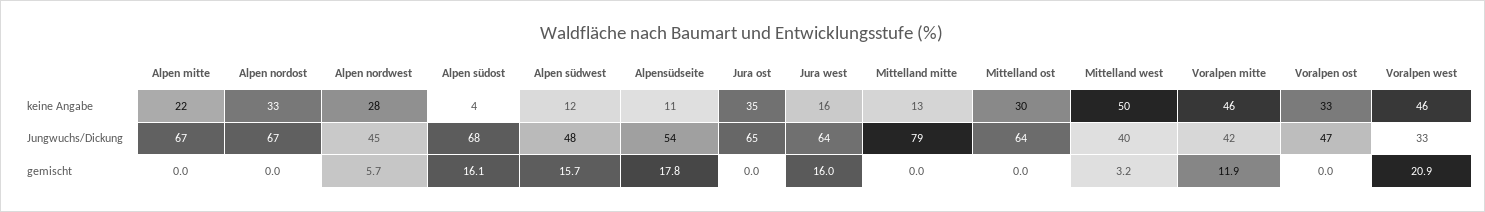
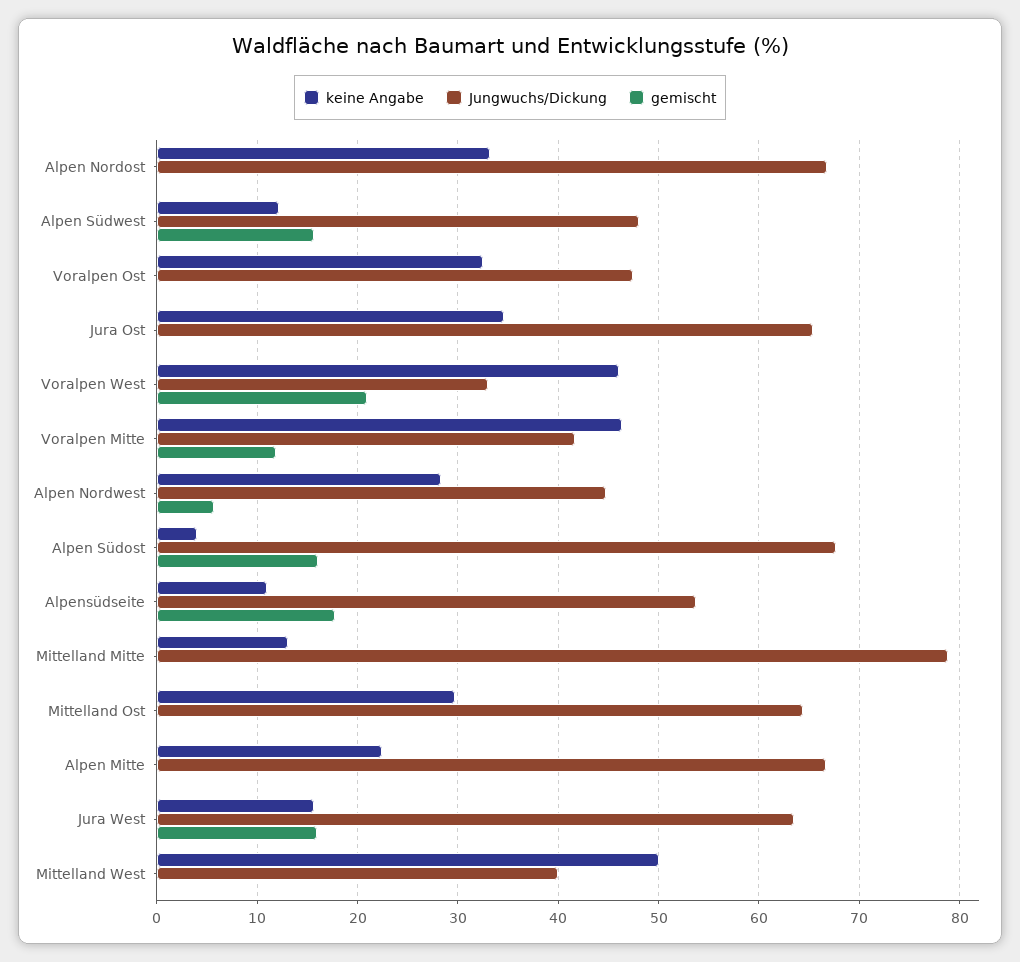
gemischt, Mittelland west: 3.2 -> 0

